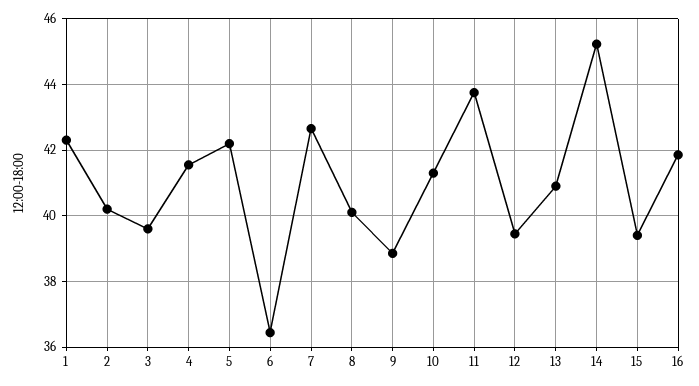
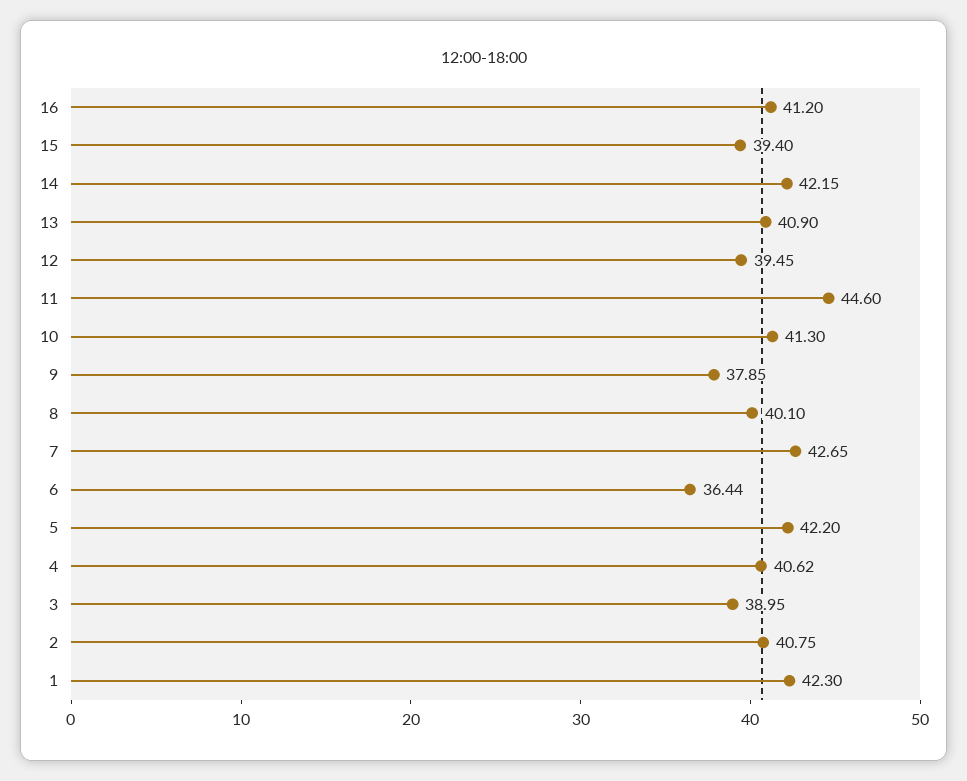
2: 40.2 -> 40.75
3: 39.6 -> 38.95
4: 41.6 -> 40.62
9: 38.8 -> 37.85
11: 43.8 -> 44.6
14: 45.2 -> 42.15
16: 41.8 -> 41.2

